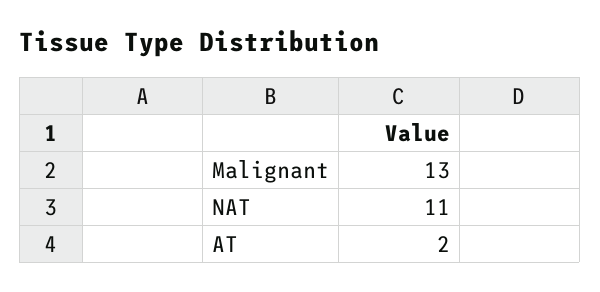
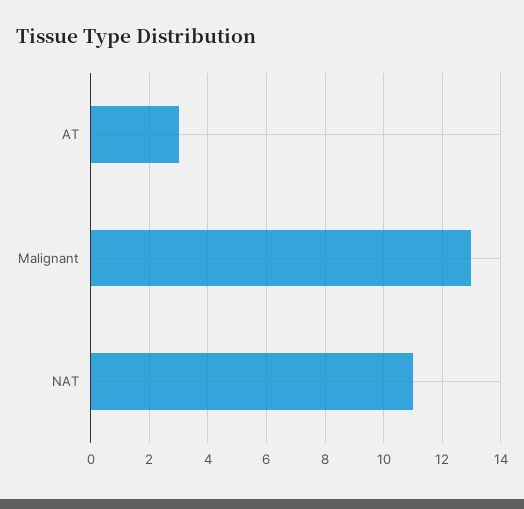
AT: 2 -> 3

